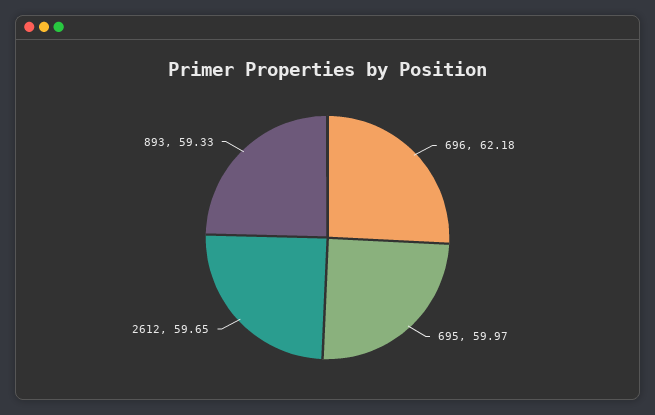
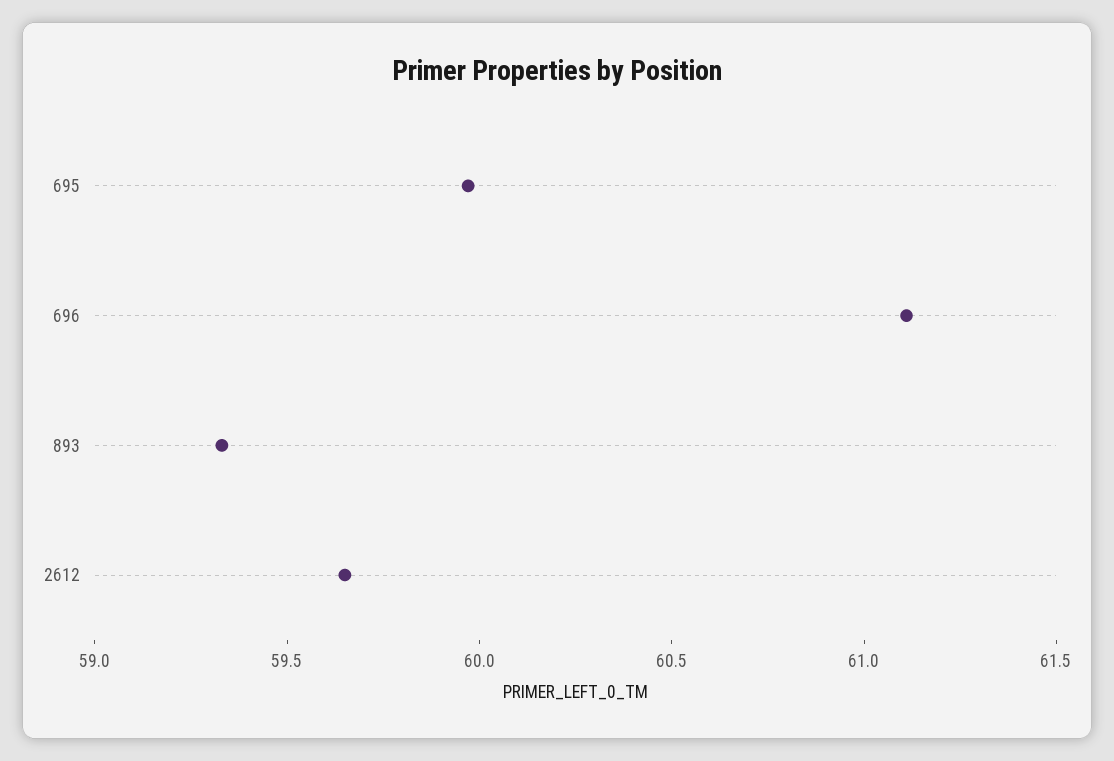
696: 62.18 -> 61.1

